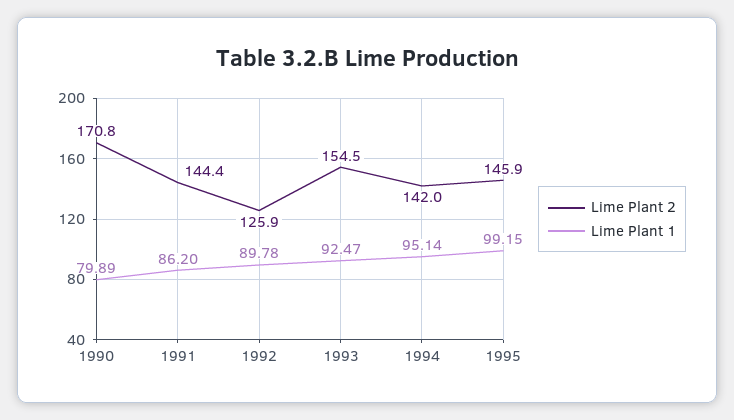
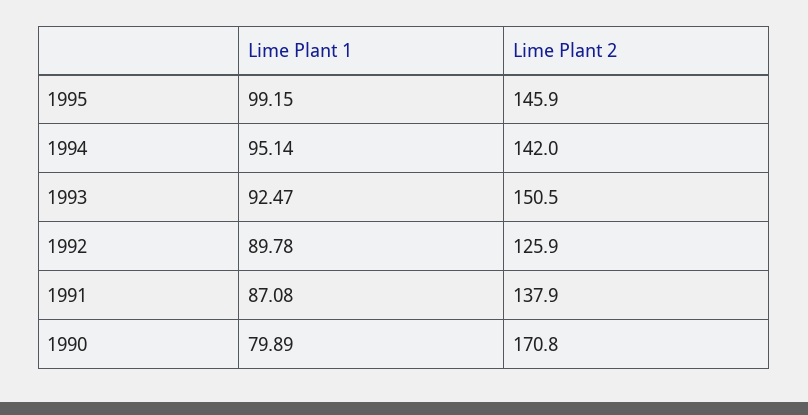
Lime Plant 2, 1991: 144.4 -> 137.9
Lime Plant 1, 1991: 86.2 -> 87.08
Lime Plant 2, 1993: 154.5 -> 150.5

